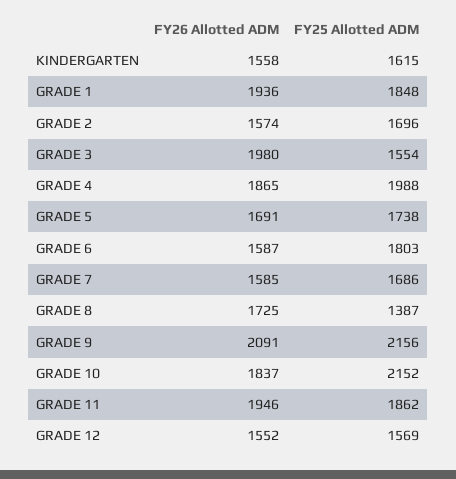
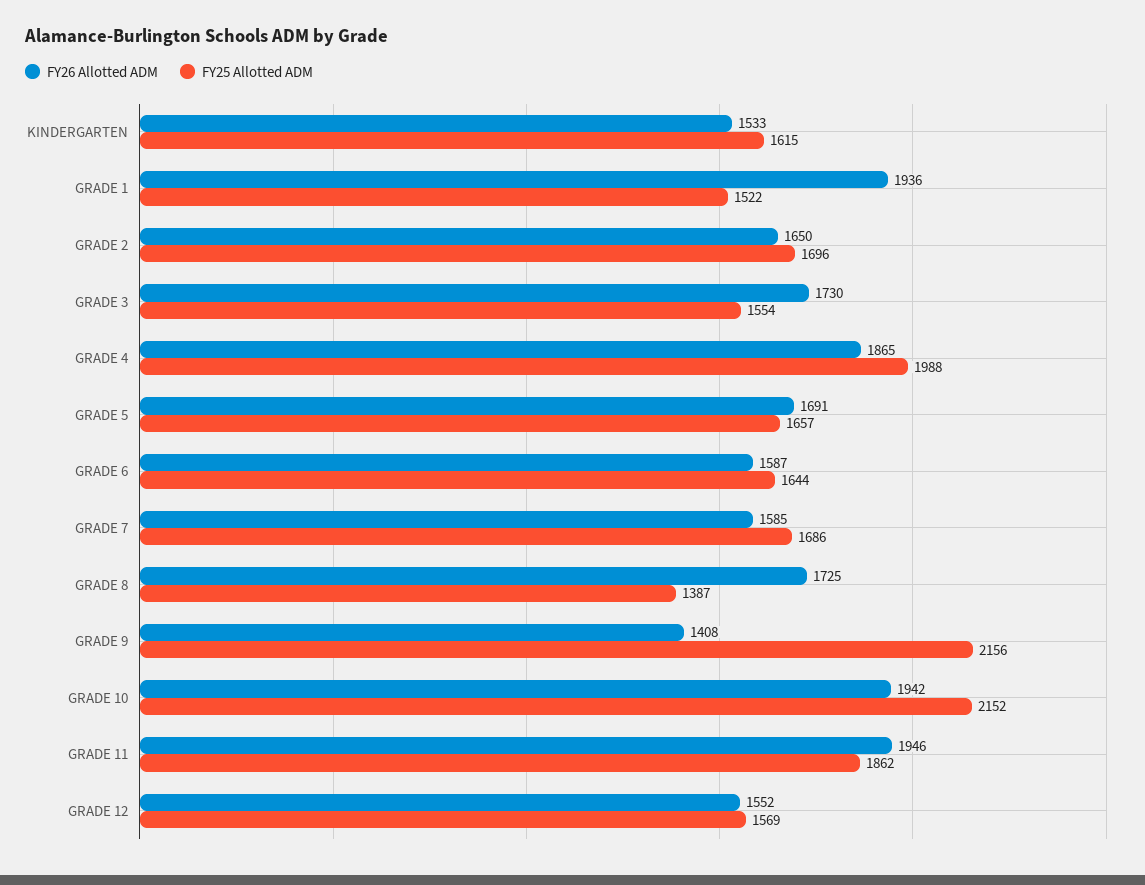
FY26 Allotted ADM, KINDERGARTEN: 1558 -> 1533
FY25 Allotted ADM, GRADE 1: 1848 -> 1522
FY26 Allotted ADM, GRADE 2: 1574 -> 1650
FY26 Allotted ADM, GRADE 3: 1980 -> 1730
FY25 Allotted ADM, GRADE 5: 1738 -> 1657
FY25 Allotted ADM, GRADE 6: 1803 -> 1644
FY26 Allotted ADM, GRADE 9: 2091 -> 1408
FY26 Allotted ADM, GRADE 10: 1837 -> 1942

